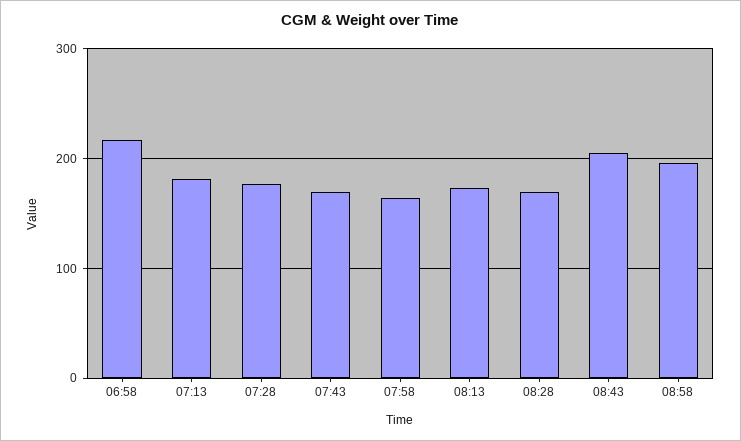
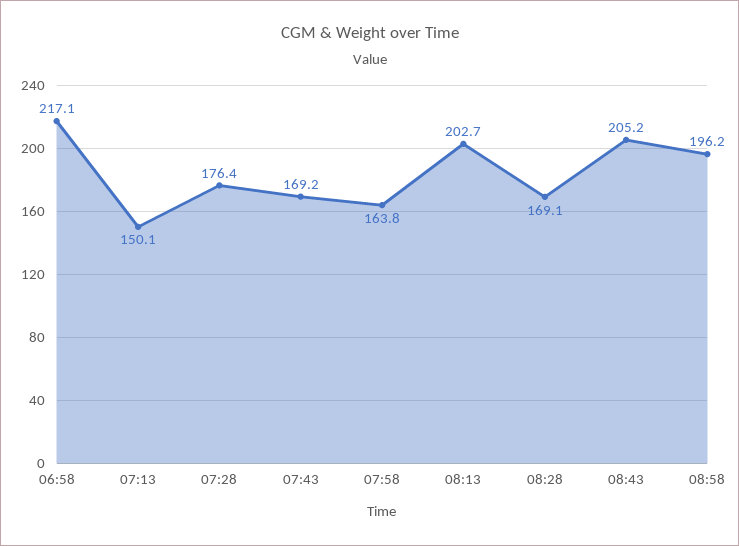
07:13: 180 -> 150.1
08:13: 170 -> 202.7

